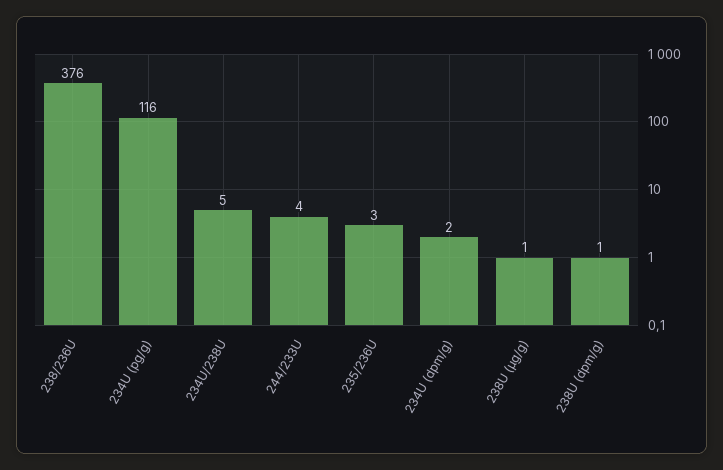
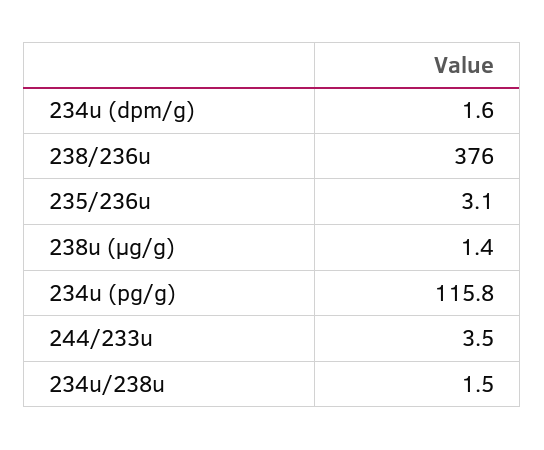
234U/238U: 5 -> 1.5
238U (dpm/g): 1 -> none

